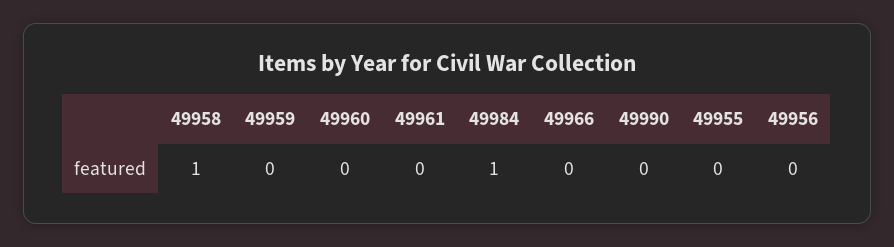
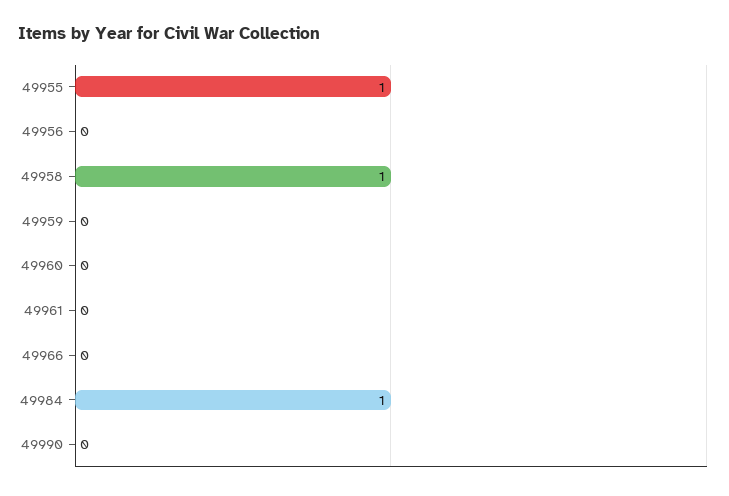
49955: 0 -> 1

